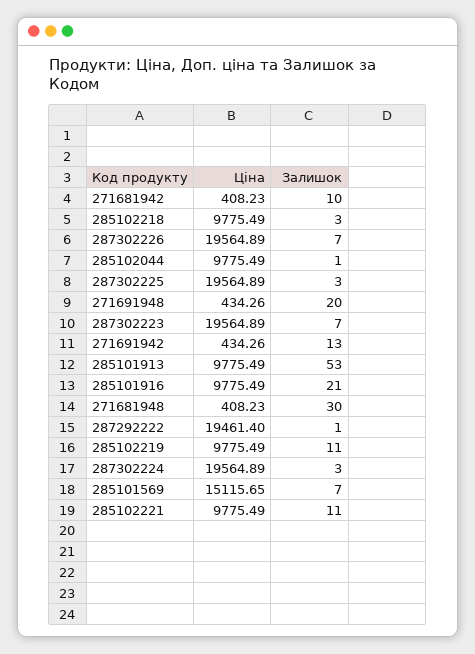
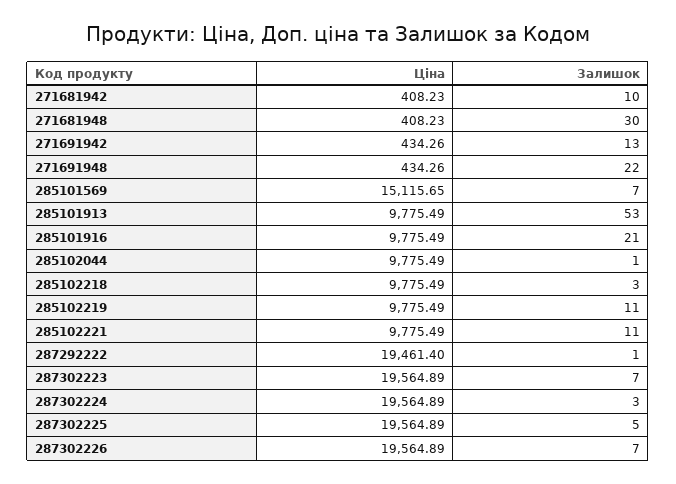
Залишок, 287302225: 3 -> 5
Залишок, 271691948: 20 -> 22

